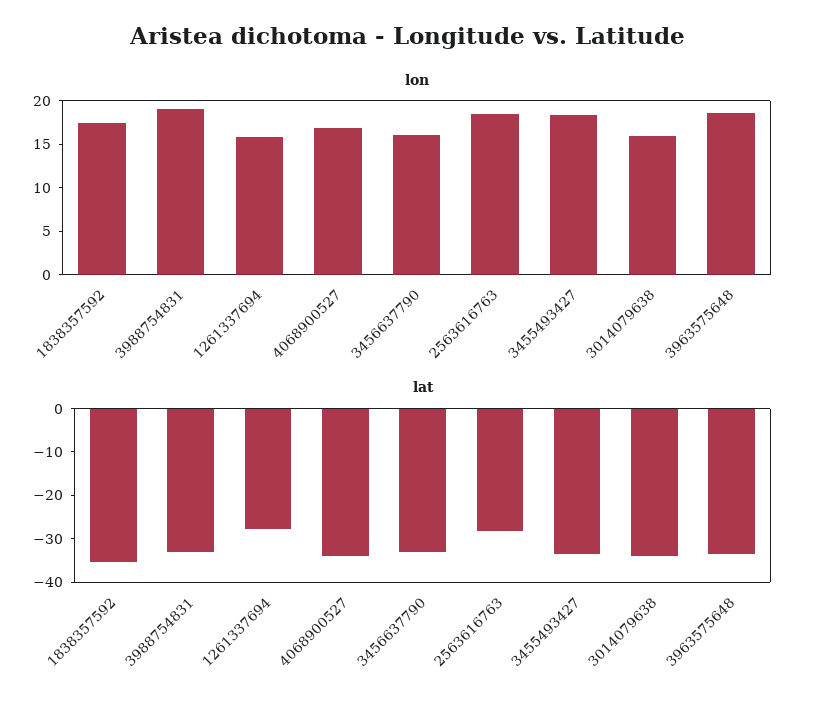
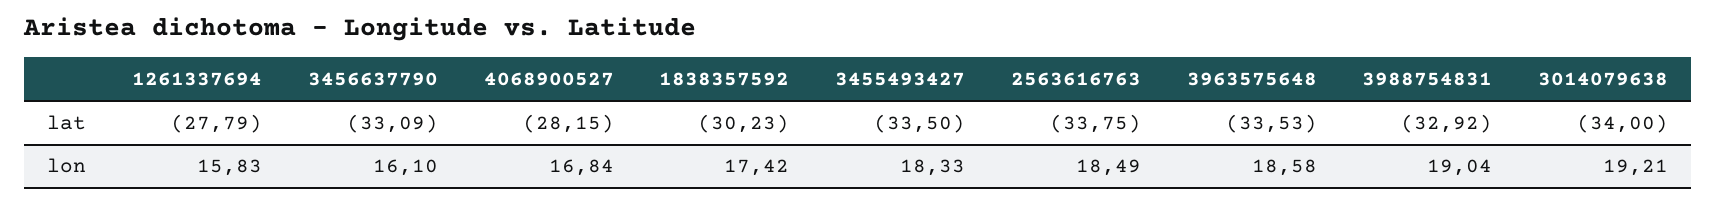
lon, 3014079638: 16 -> 19.21
lat, 1838357592: -36 -> -30.23
lat, 4068900527: -34 -> -28.15
lat, 2563616763: -28 -> -33.75

